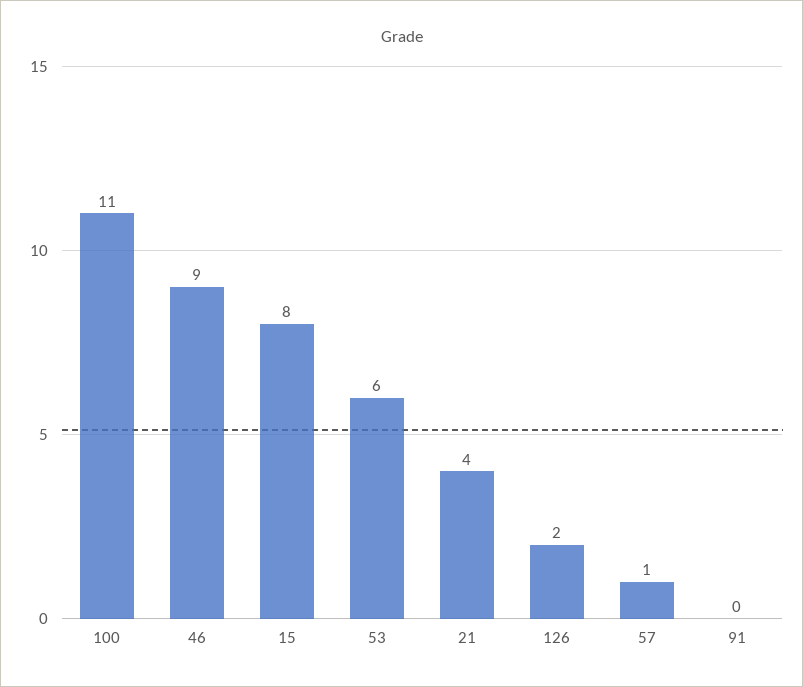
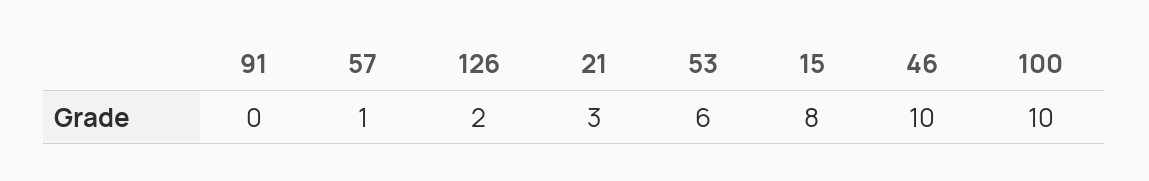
100: 11 -> 10
46: 9 -> 10
21: 4 -> 3

